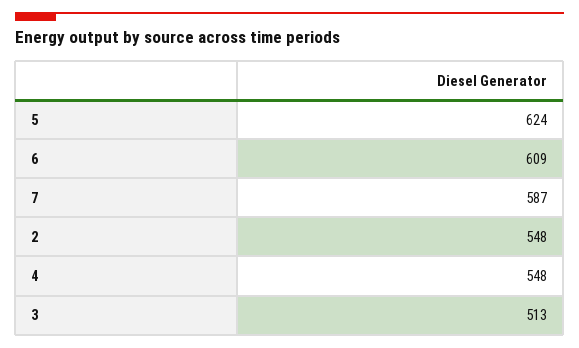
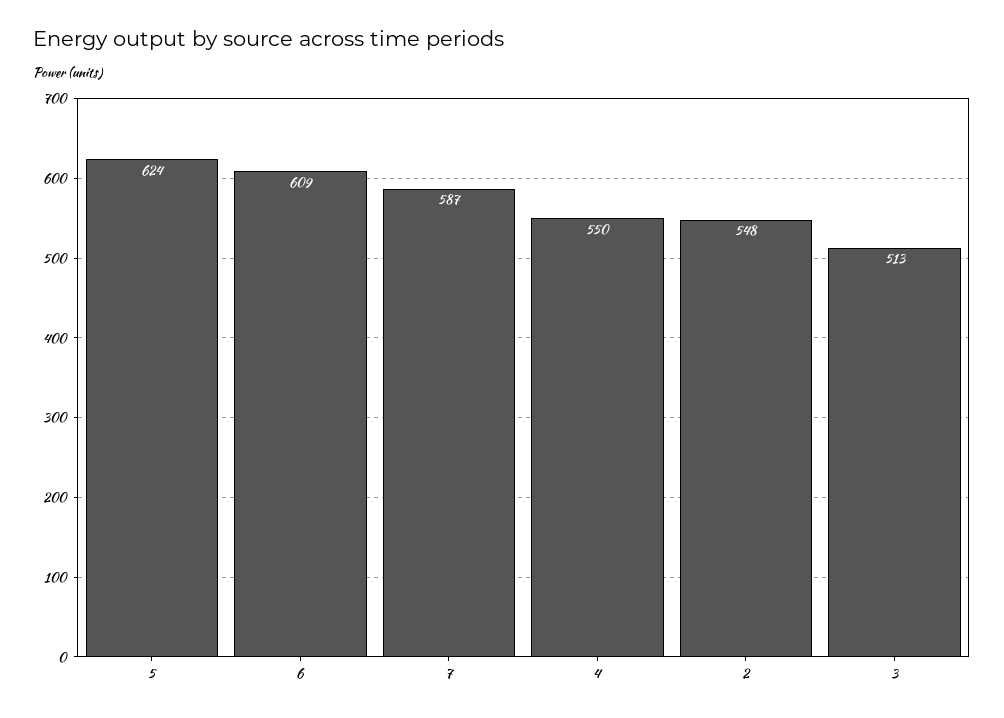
4: 548 -> 550

